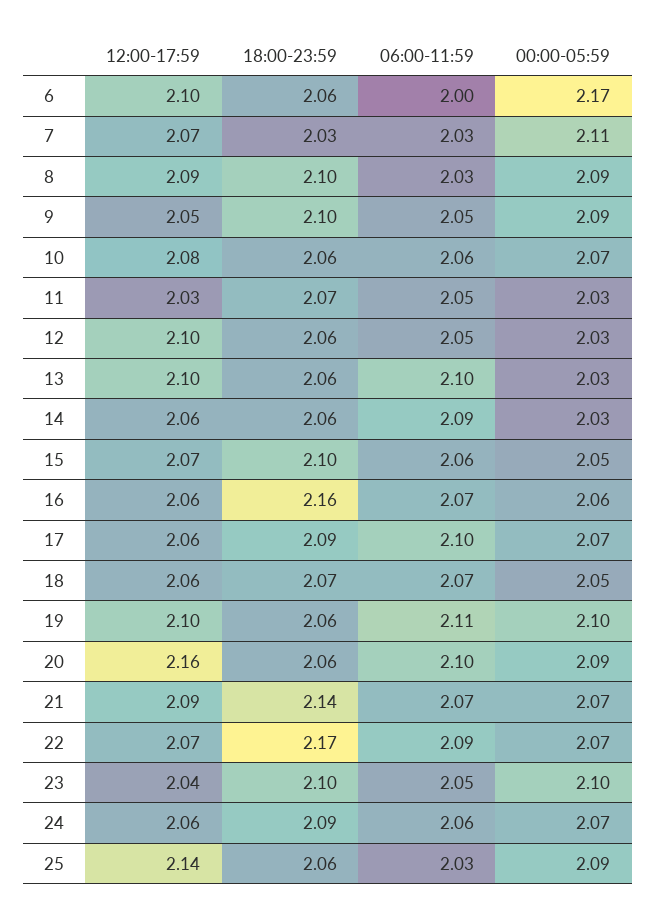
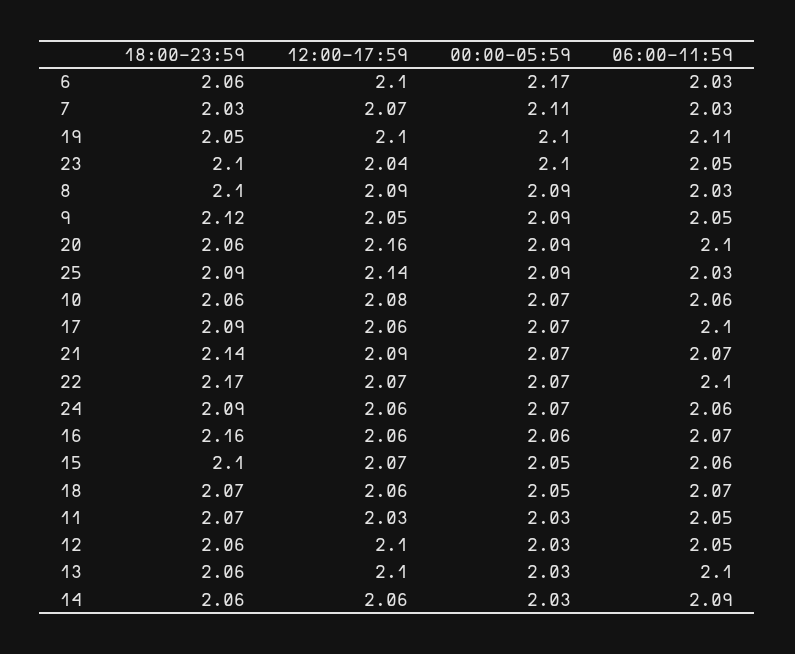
06:00-11:59, 6: 2 -> 2.03
18:00-23:59, 9: 2.1 -> 2.12
18:00-23:59, 19: 2.06 -> 2.05
06:00-11:59, 22: 2.09 -> 2.1
18:00-23:59, 25: 2.06 -> 2.09

